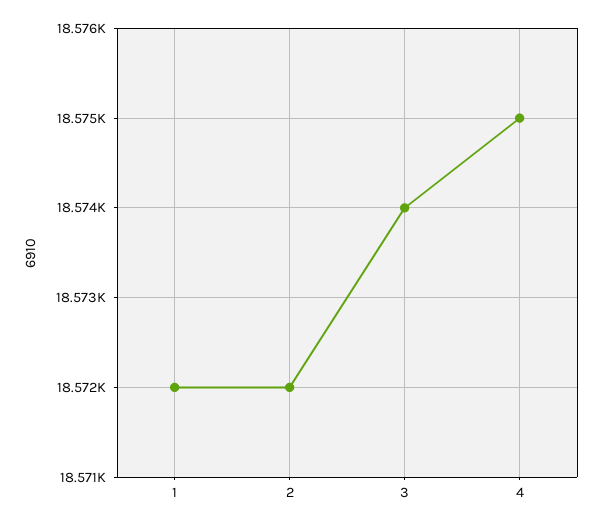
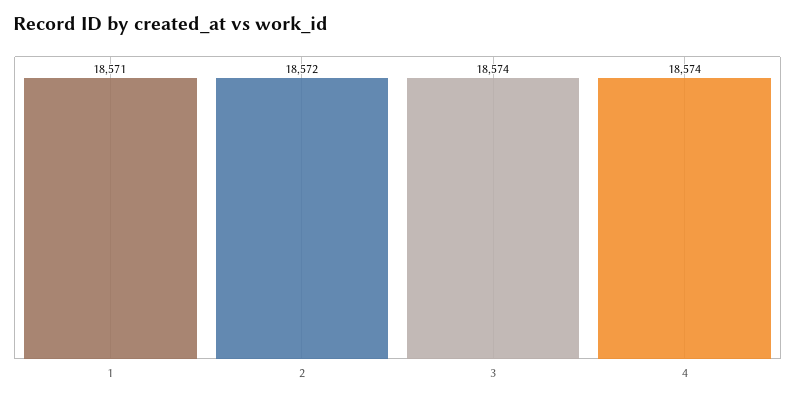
1: 18572 -> 18571
4: 18575 -> 18574

